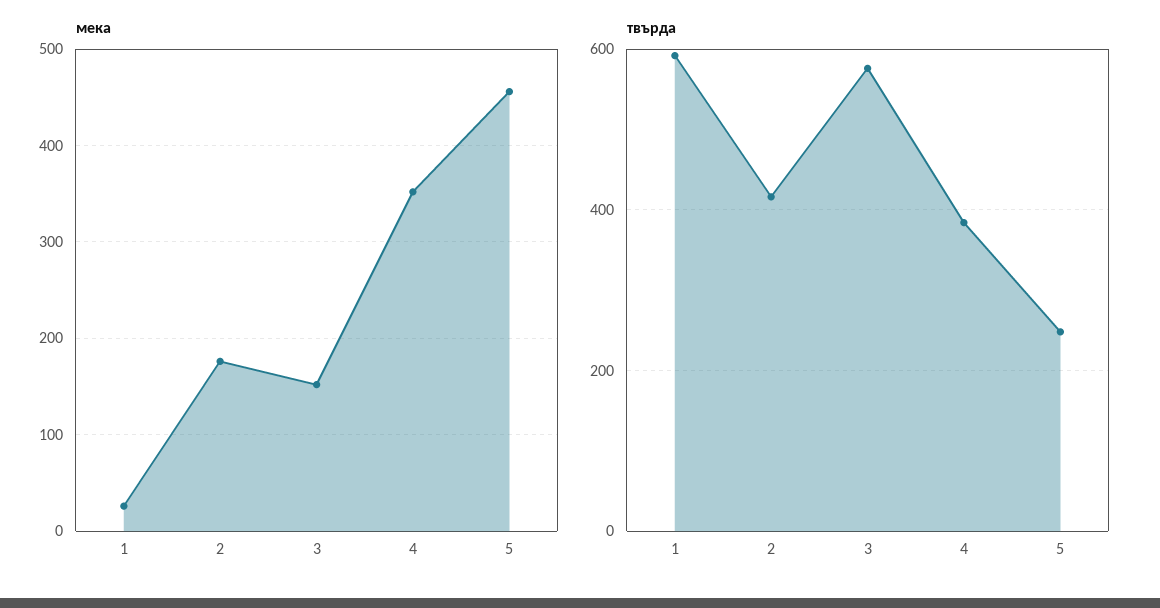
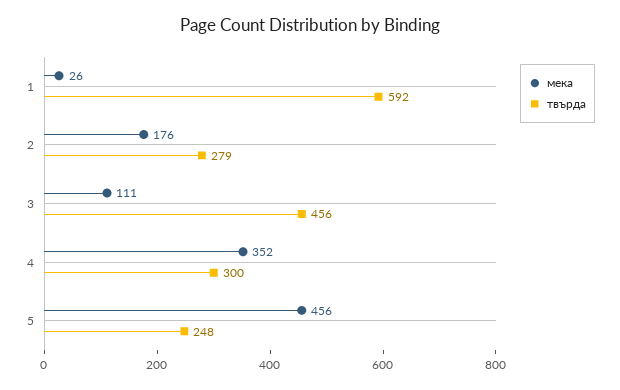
мека, 3: 150 -> 111
твърда, 2: 420 -> 279
твърда, 3: 580 -> 456
твърда, 4: 380 -> 300

